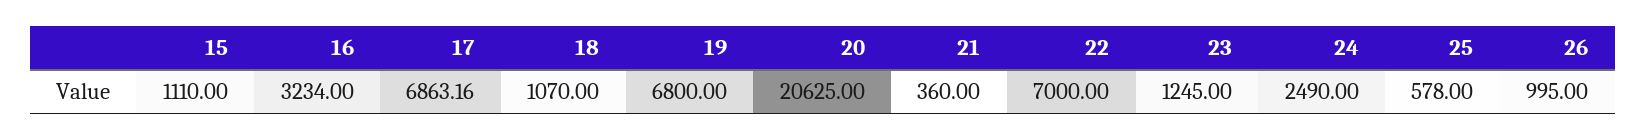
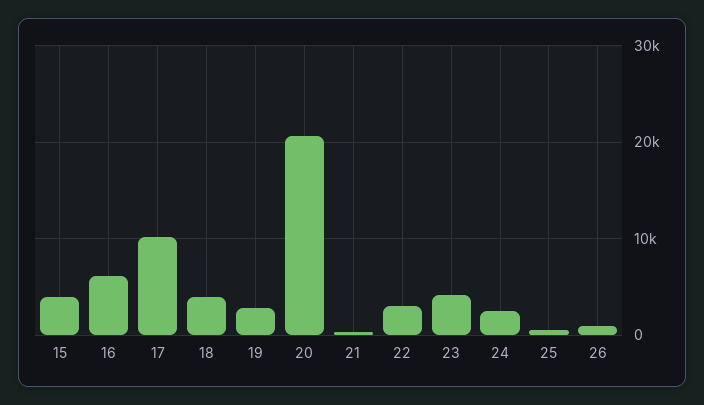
15: 1110 -> 4000
16: 3234 -> 6000
17: 6863.16 -> 10000
18: 1070 -> 4000
19: 6800 -> 3000
22: 7000 -> 3000
23: 1245 -> 4000

